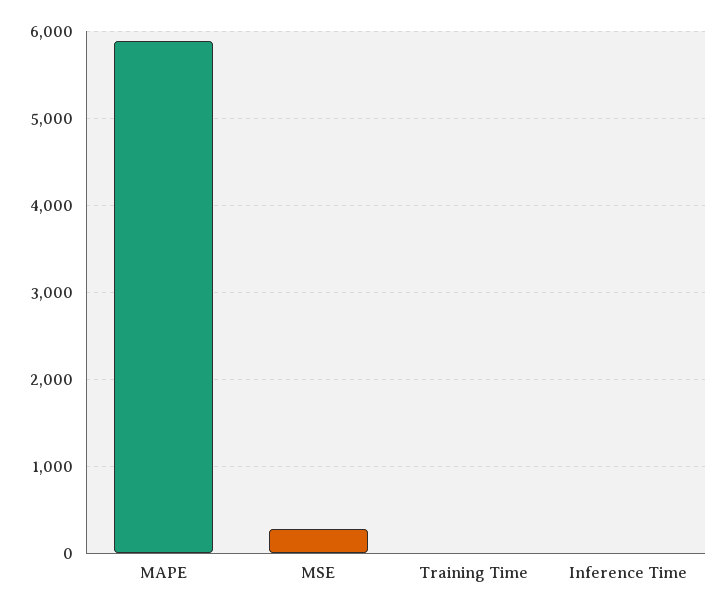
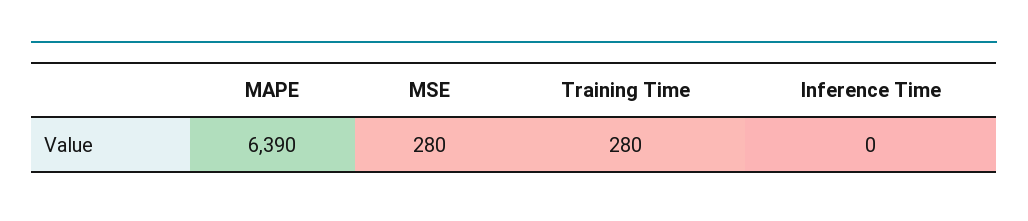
MAPE: 5900 -> 6390
Training Time: 0 -> 280

